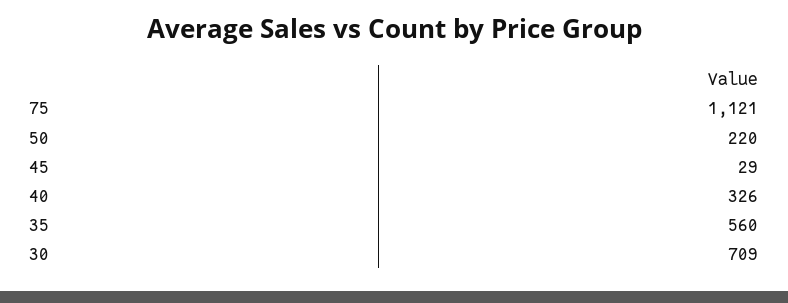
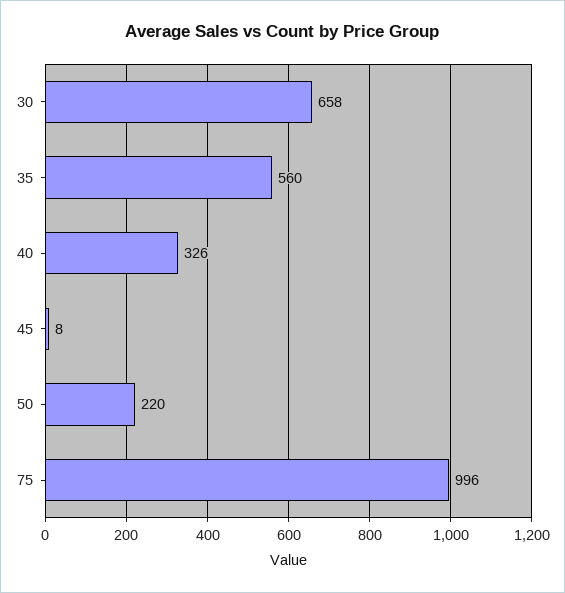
75: 1121 -> 996
45: 29 -> 8
30: 709 -> 658

